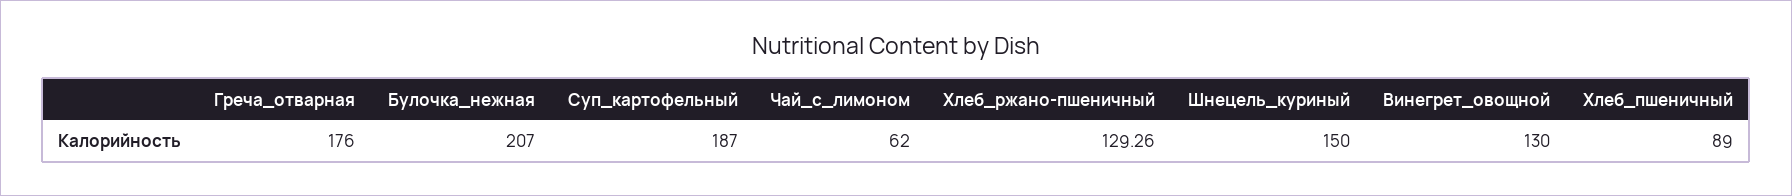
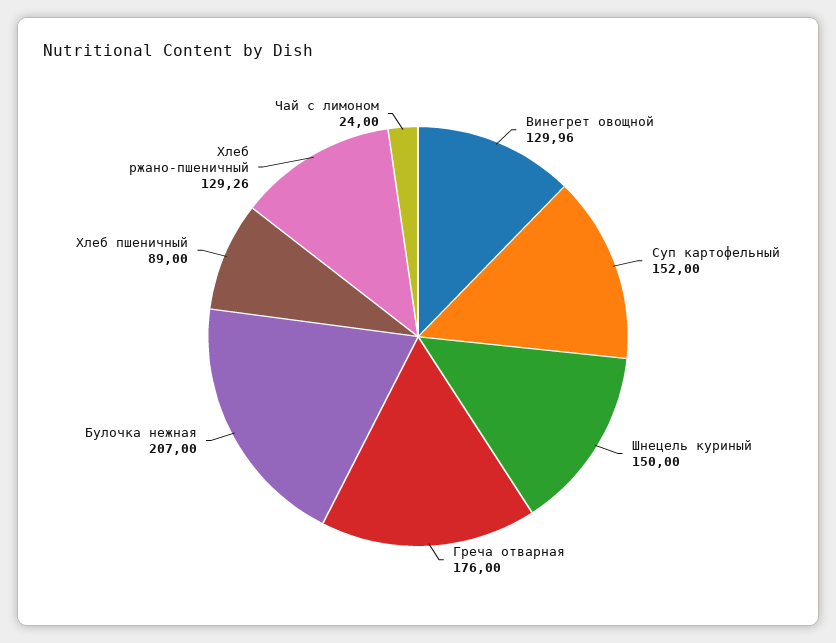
Суп_картофельный: 187 -> 152
Чай_с_лимоном: 62 -> 24
Винегрет_овощной: 130 -> 129.96

